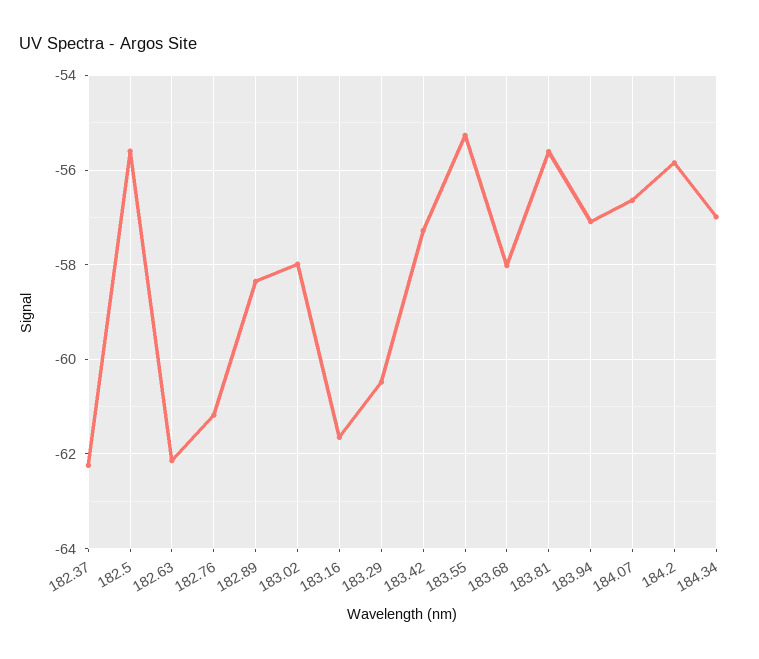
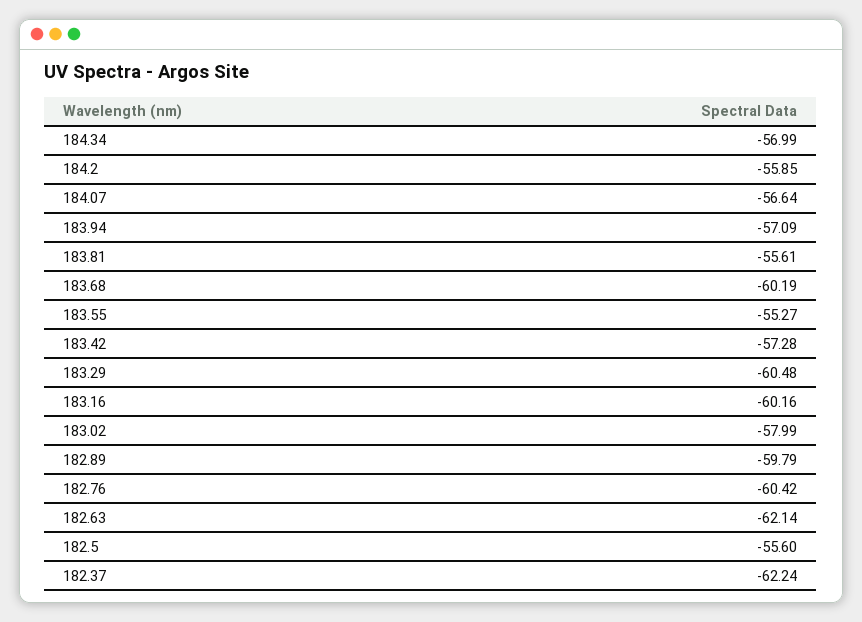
182.76: -61.2 -> -60.42
182.89: -58.4 -> -59.79
183.16: -61.6 -> -60.16
183.68: -58 -> -60.19

